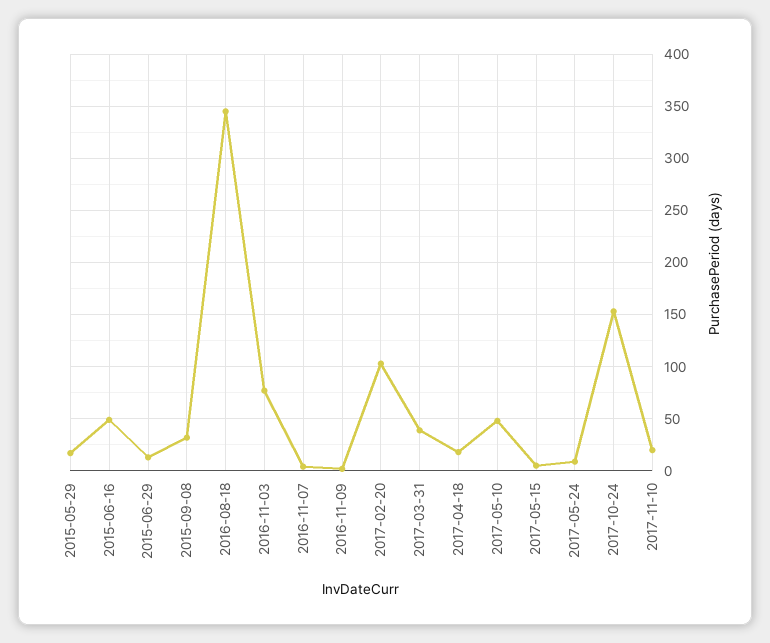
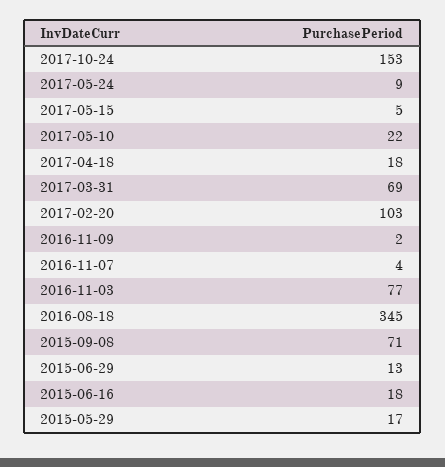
2015-06-16: 50 -> 18
2015-09-08: 30 -> 71
2017-03-31: 40 -> 69
2017-05-10: 50 -> 22
2017-11-10: 20 -> none

